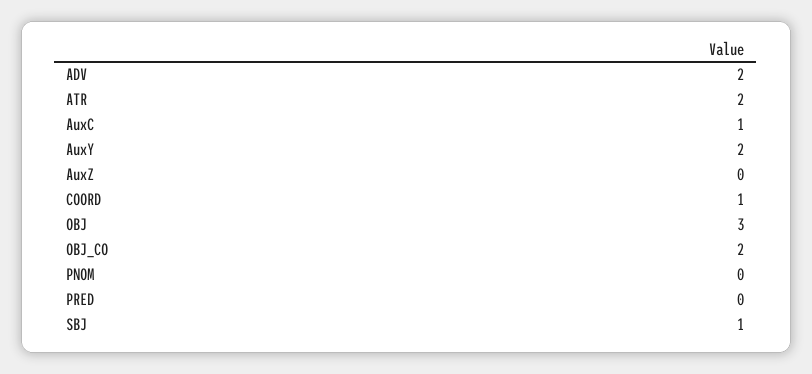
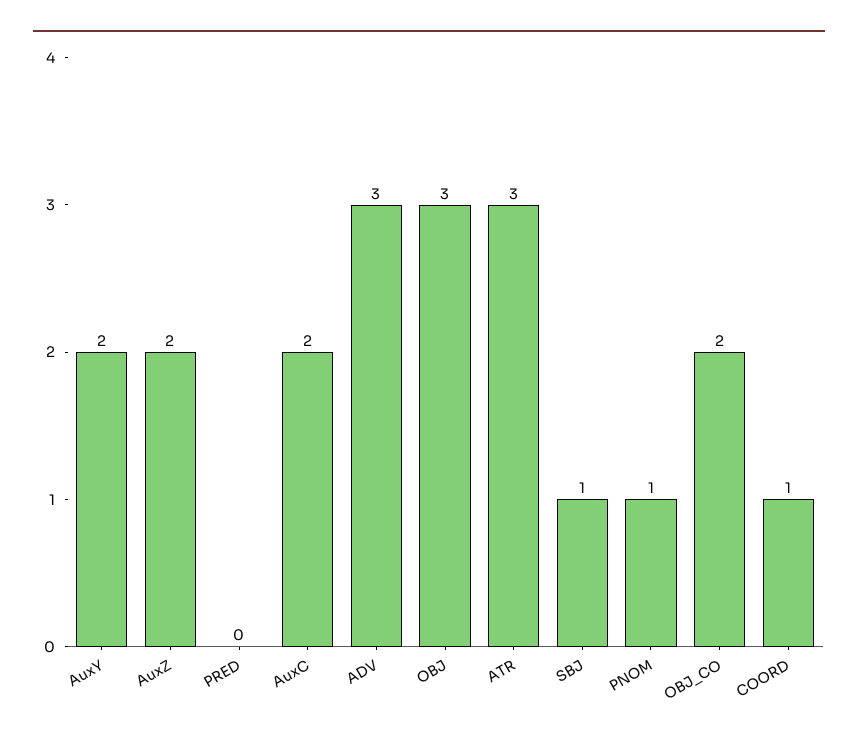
ADV: 2 -> 3
ATR: 2 -> 3
AuxC: 1 -> 2
AuxZ: 0 -> 2
PNOM: 0 -> 1

